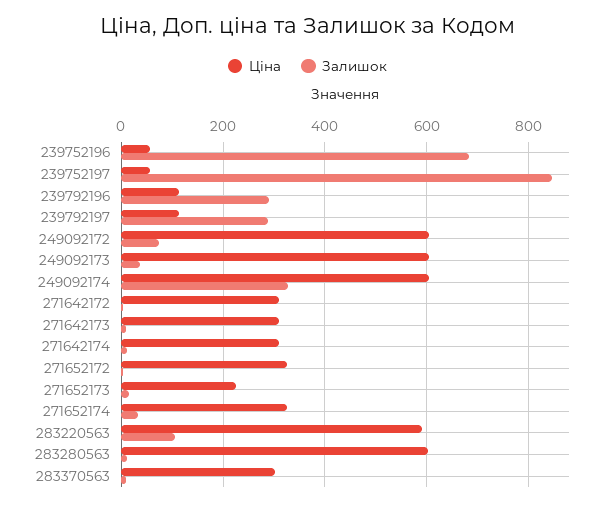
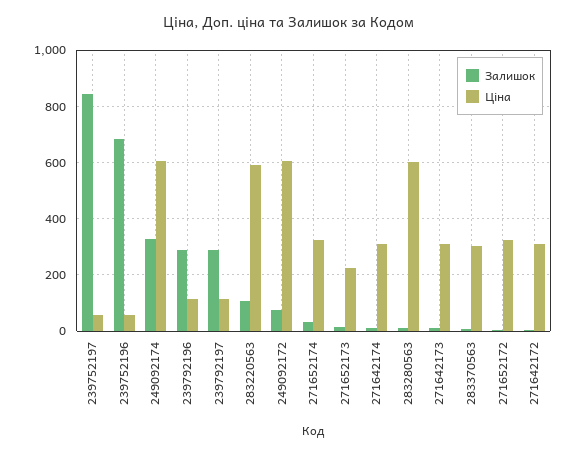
Ціна, 249092173: 600 -> none
Залишок, 249092173: 40 -> none

